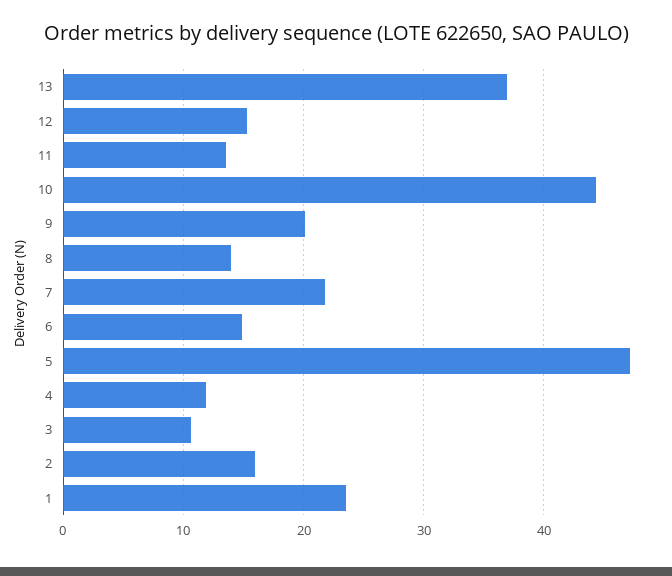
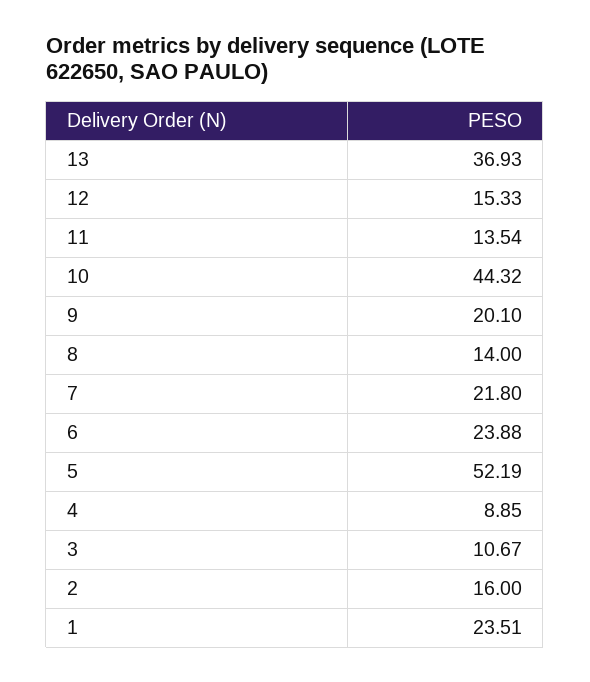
6: 15 -> 23.88
5: 47 -> 52.19
4: 12 -> 8.85

